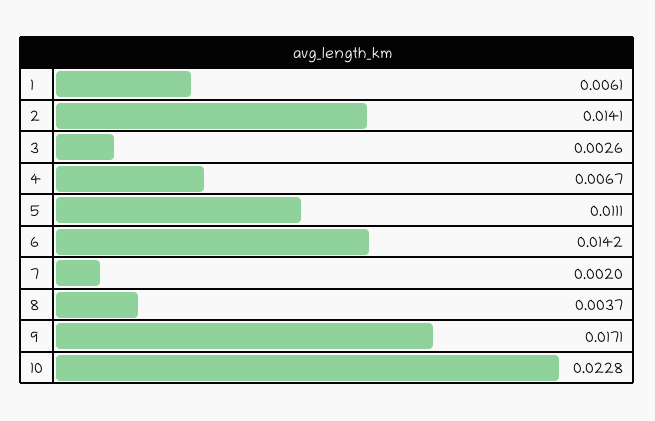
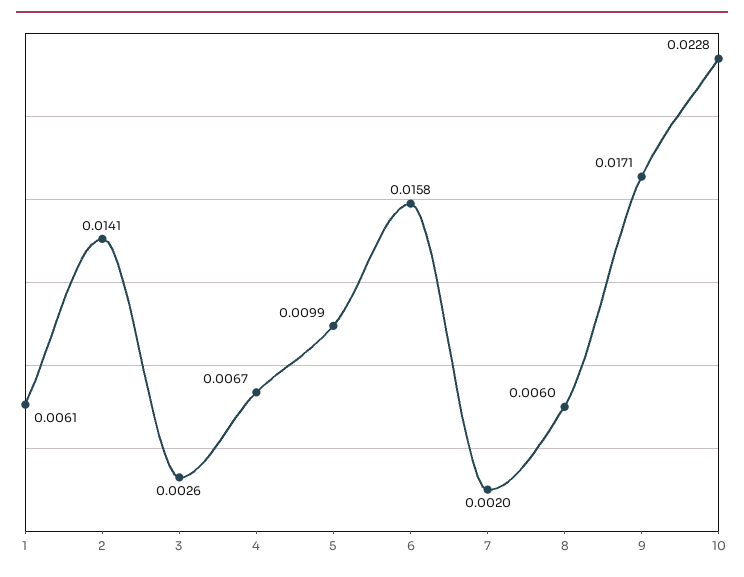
5: 0.0111 -> 0.0099
6: 0.0142 -> 0.0158
8: 0.0037 -> 0.006

